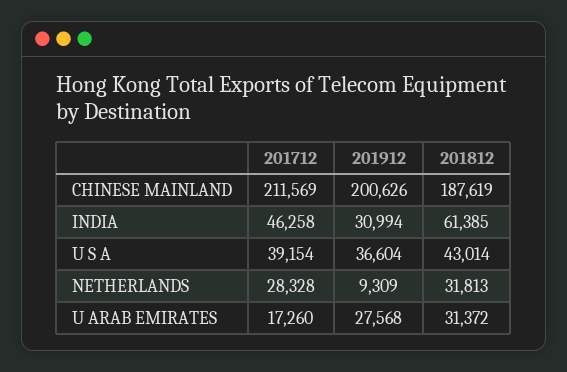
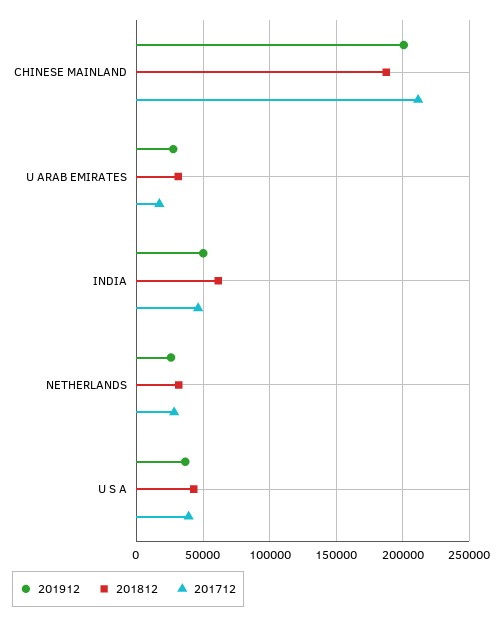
201912, INDIA: 30994 -> 50000
201912, NETHERLANDS: 9309 -> 25000

